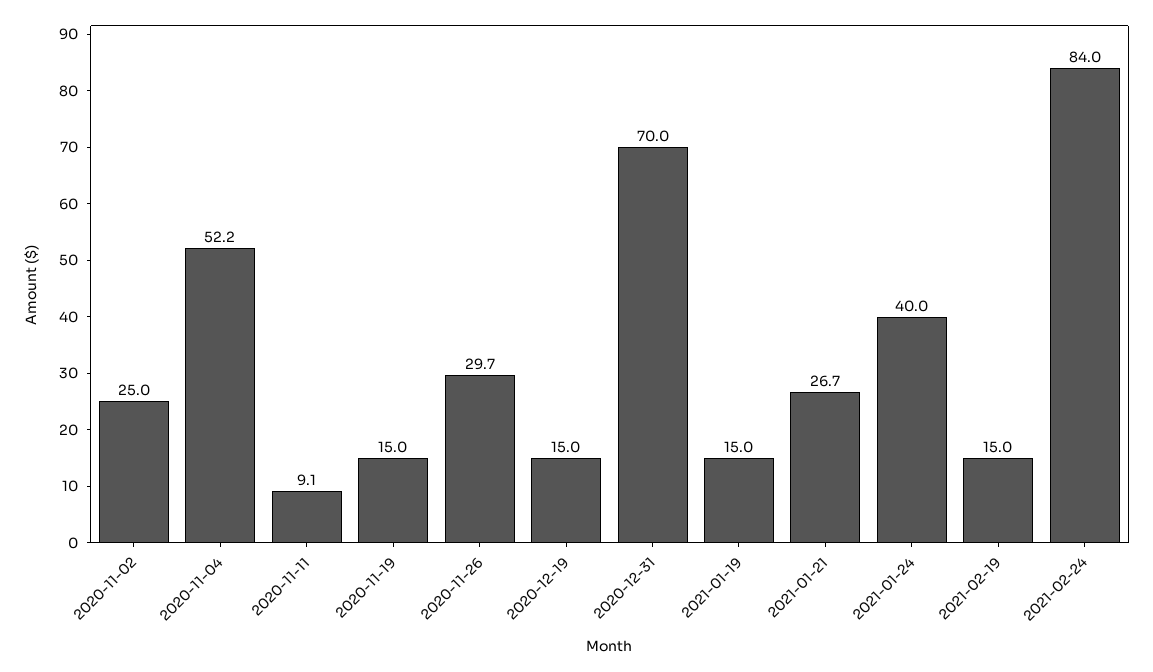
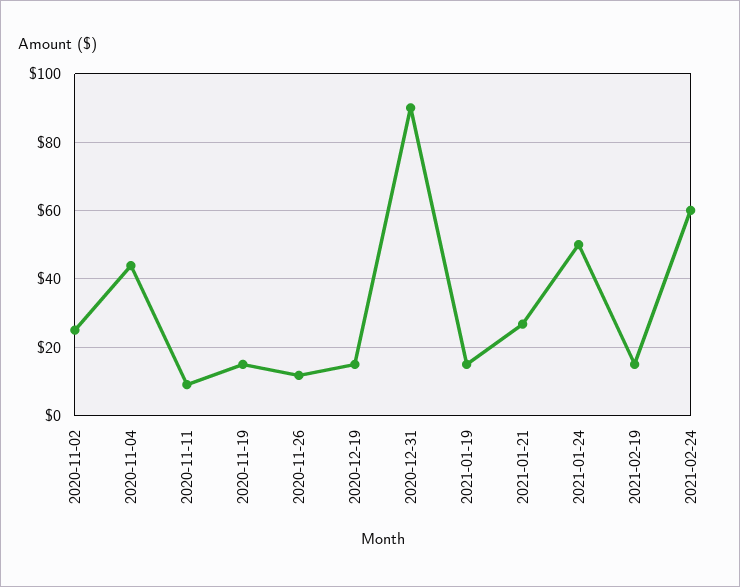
2020-11-04: 52.2 -> 44
2020-11-26: 29.7 -> 12
2020-12-31: 70 -> 90
2021-01-24: 40 -> 50
2021-02-24: 84 -> 60

